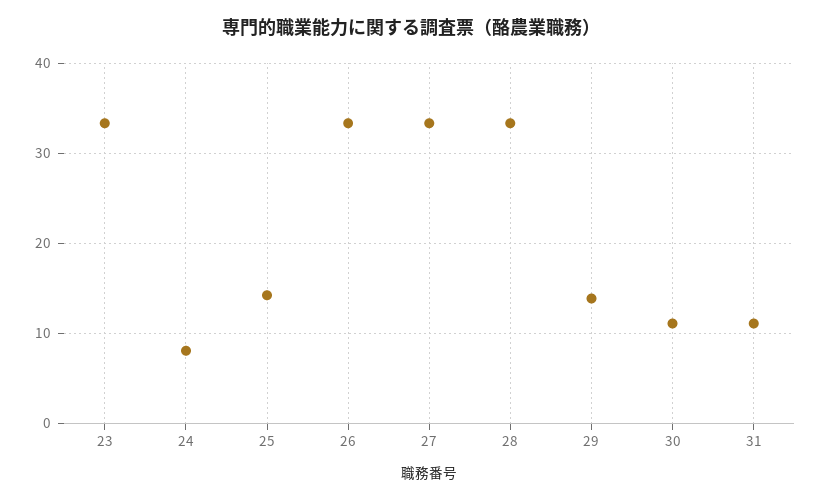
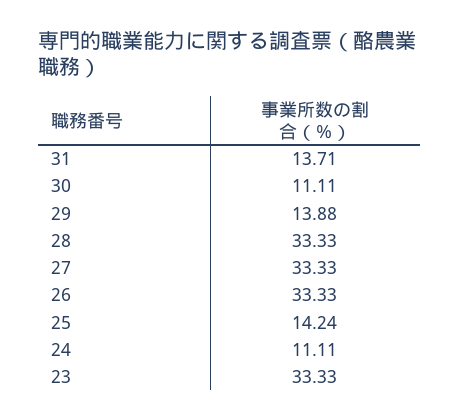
24: 8 -> 11.11
31: 11 -> 13.71

